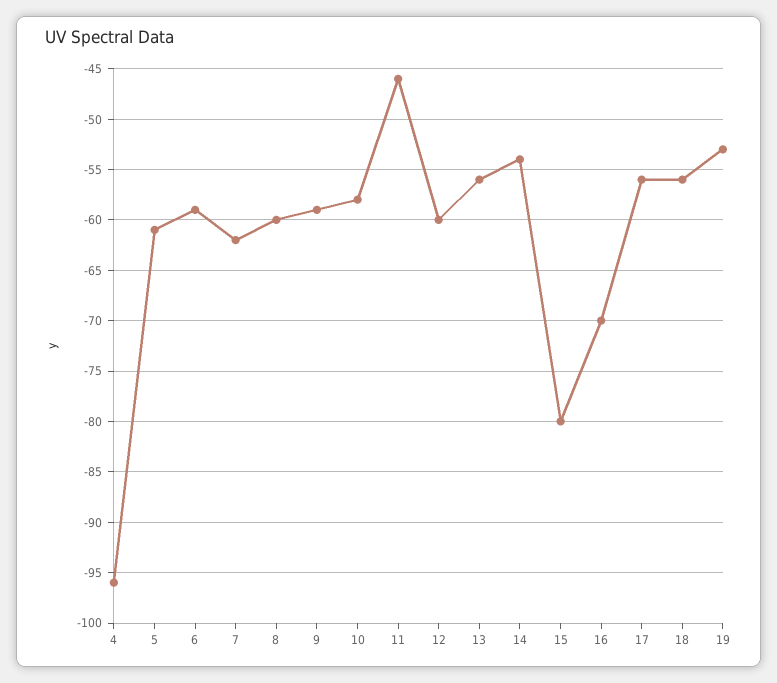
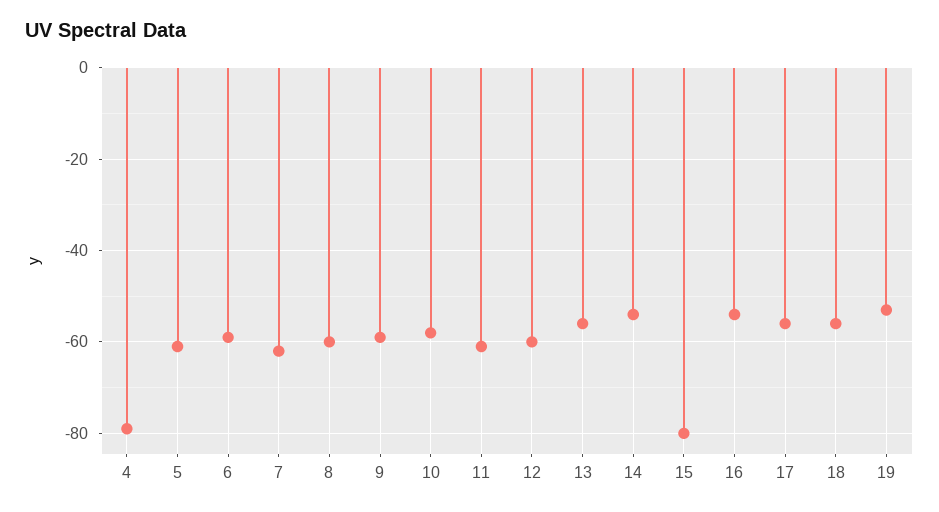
4: -96 -> -80
11: -46 -> -60
16: -70 -> -55

